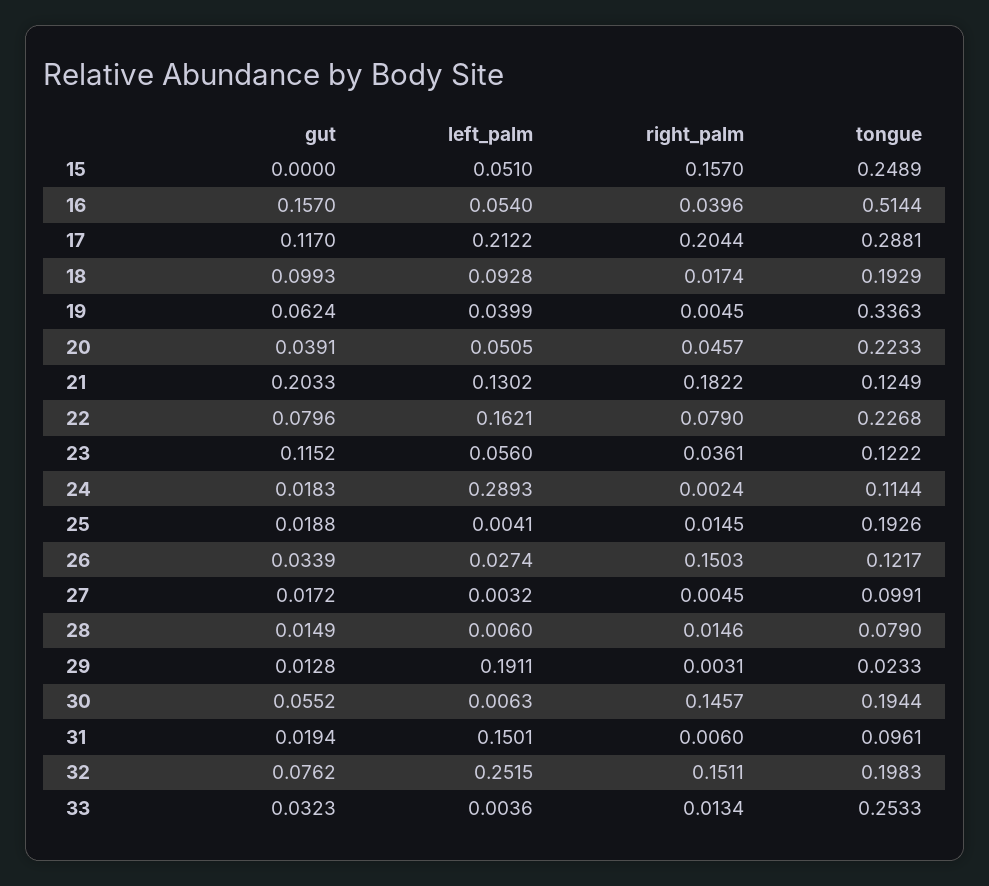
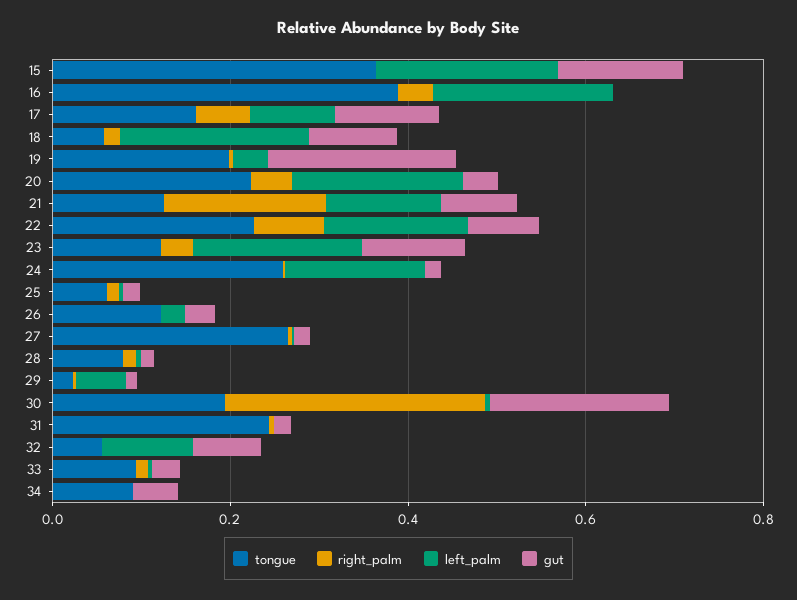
gut, 15: 0 -> 0.15
left_palm, 15: 0.051 -> 0.2
right_palm, 15: 0.157 -> 0
tongue, 15: 0.2489 -> 0.35
gut, 16: 0.157 -> 0
left_palm, 16: 0.054 -> 0.2
tongue, 16: 0.5144 -> 0.4
left_palm, 17: 0.2122 -> 0.1
right_palm, 17: 0.2044 -> 0.05
tongue, 17: 0.2881 -> 0.15
left_palm, 18: 0.0928 -> 0.2
tongue, 18: 0.1929 -> 0.05
gut, 19: 0.0624 -> 0.2
tongue, 19: 0.3363 -> 0.2
left_palm, 20: 0.0505 -> 0.2
gut, 21: 0.2033 -> 0.1
left_palm, 23: 0.056 -> 0.2
left_palm, 24: 0.2893 -> 0.15
tongue, 24: 0.1144 -> 0.25
tongue, 25: 0.1926 -> 0.05
right_palm, 26: 0.1503 -> 0
tongue, 27: 0.0991 -> 0.25
left_palm, 29: 0.1911 -> 0.05
gut, 30: 0.0552 -> 0.2
right_palm, 30: 0.1457 -> 0.3
left_palm, 31: 0.1501 -> 0
tongue, 31: 0.0961 -> 0.25
left_palm, 32: 0.2515 -> 0.1
right_palm, 32: 0.1511 -> 0
tongue, 32: 0.1983 -> 0.05
tongue, 33: 0.2533 -> 0.1
tongue, 34: none -> 0.1
right_palm, 34: none -> 0
left_palm, 34: none -> 0
gut, 34: none -> 0.05

